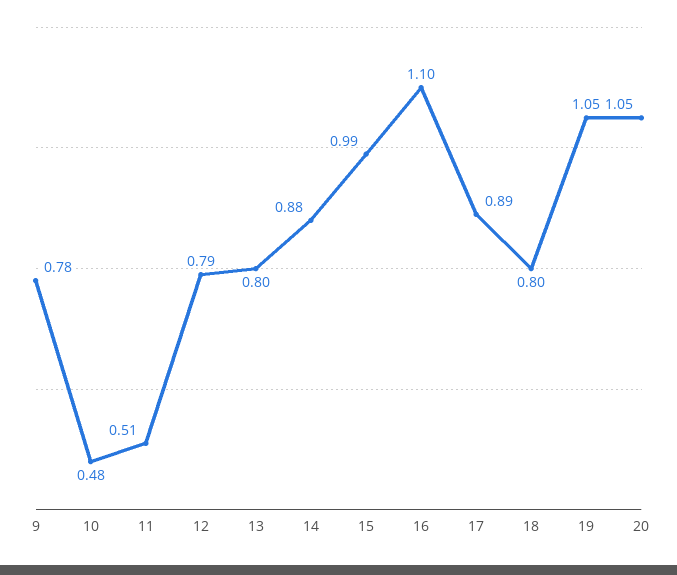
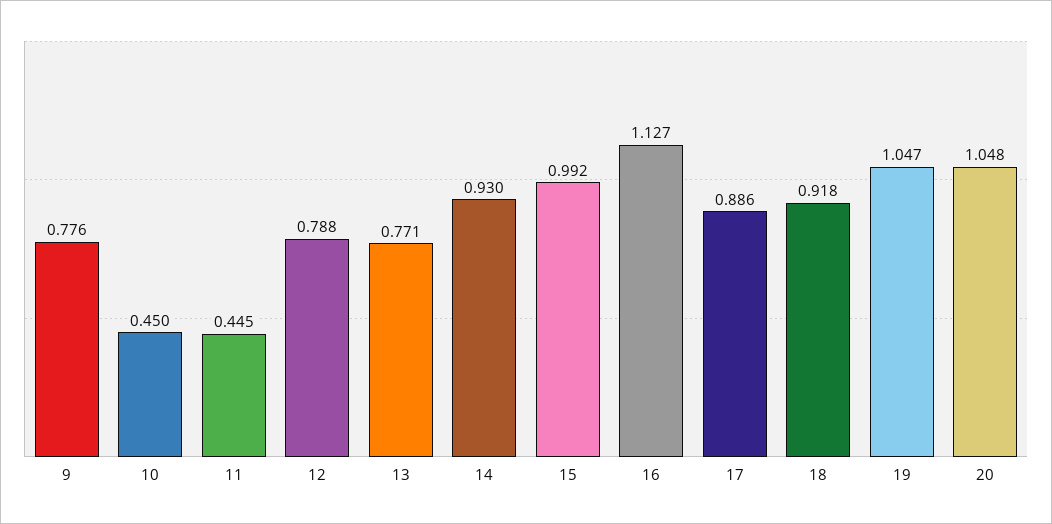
10: 0.48 -> 0.45
11: 0.51 -> 0.445
13: 0.8 -> 0.771
14: 0.88 -> 0.93
16: 1.1 -> 1.127
18: 0.8 -> 0.918

